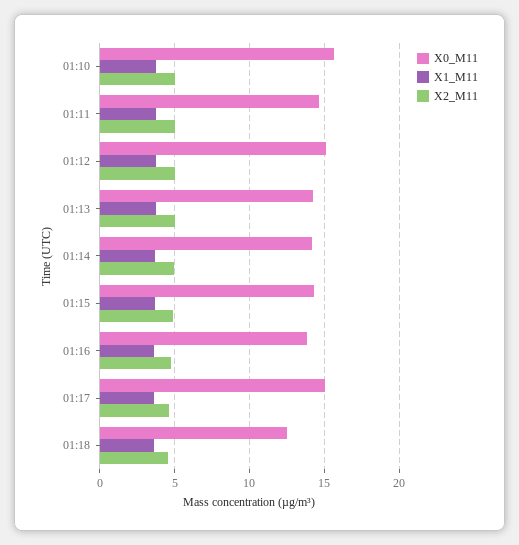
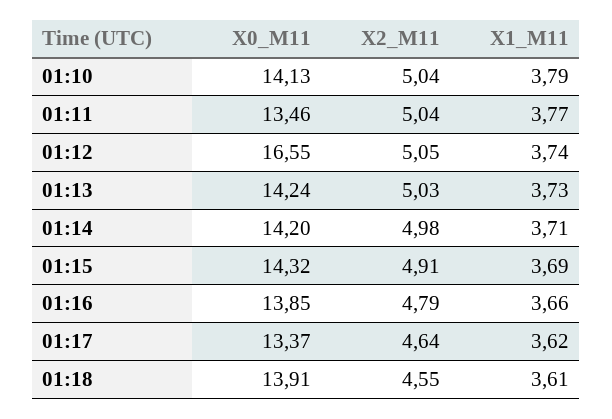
X0_M11, 01:10: 15.5 -> 14.13
X0_M11, 01:11: 14.5 -> 13.46
X0_M11, 01:12: 15 -> 16.55
X0_M11, 01:17: 15 -> 13.37
X0_M11, 01:18: 12.5 -> 13.91

